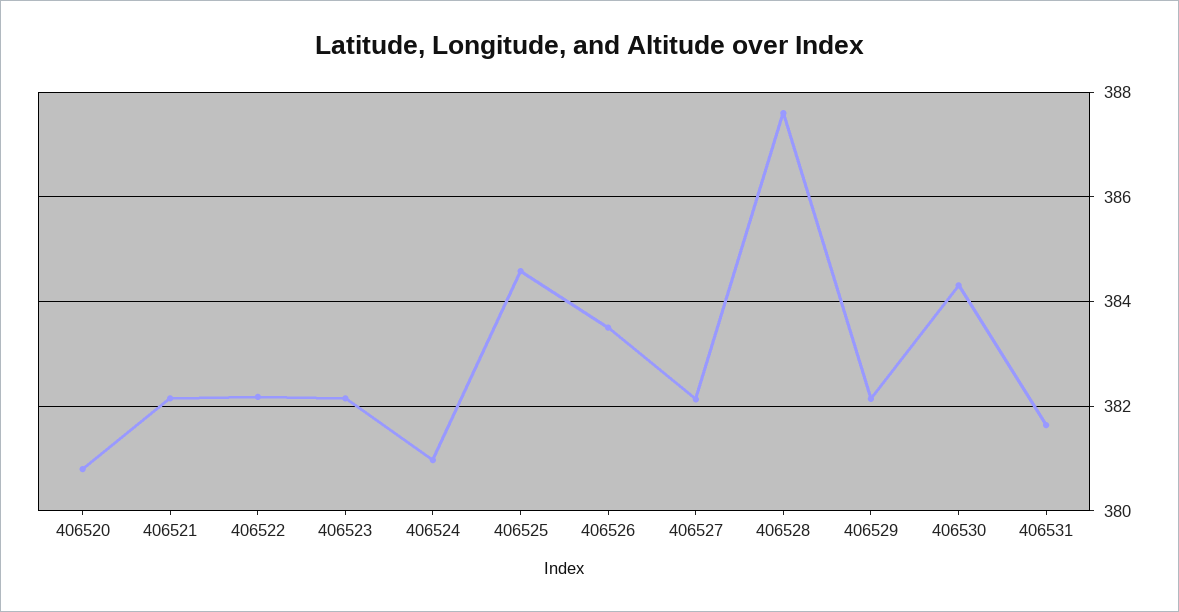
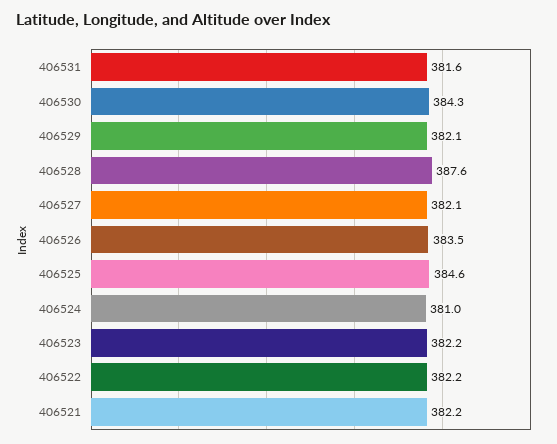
406520: 380.8 -> none

